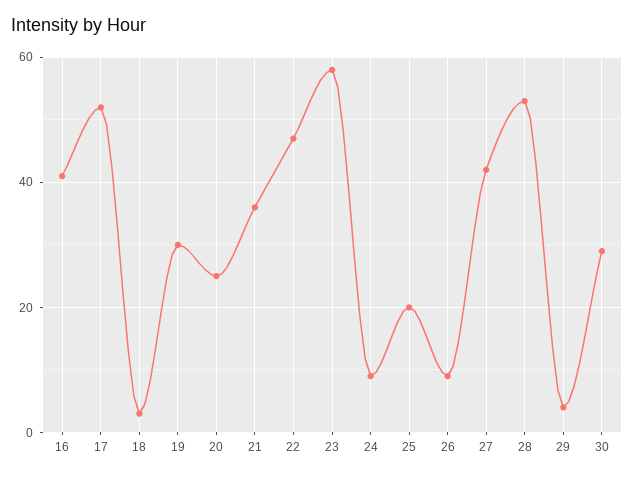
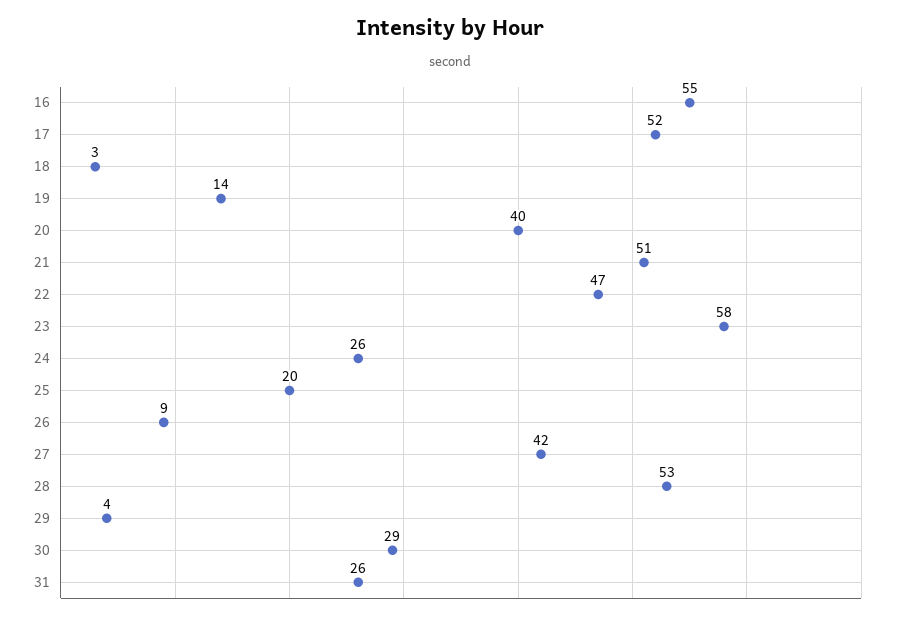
16: 40 -> 55
19: 30 -> 14
20: 25 -> 40
21: 35 -> 51
24: 10 -> 26
31: none -> 26

